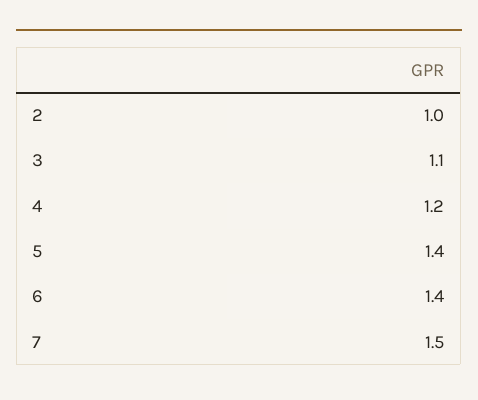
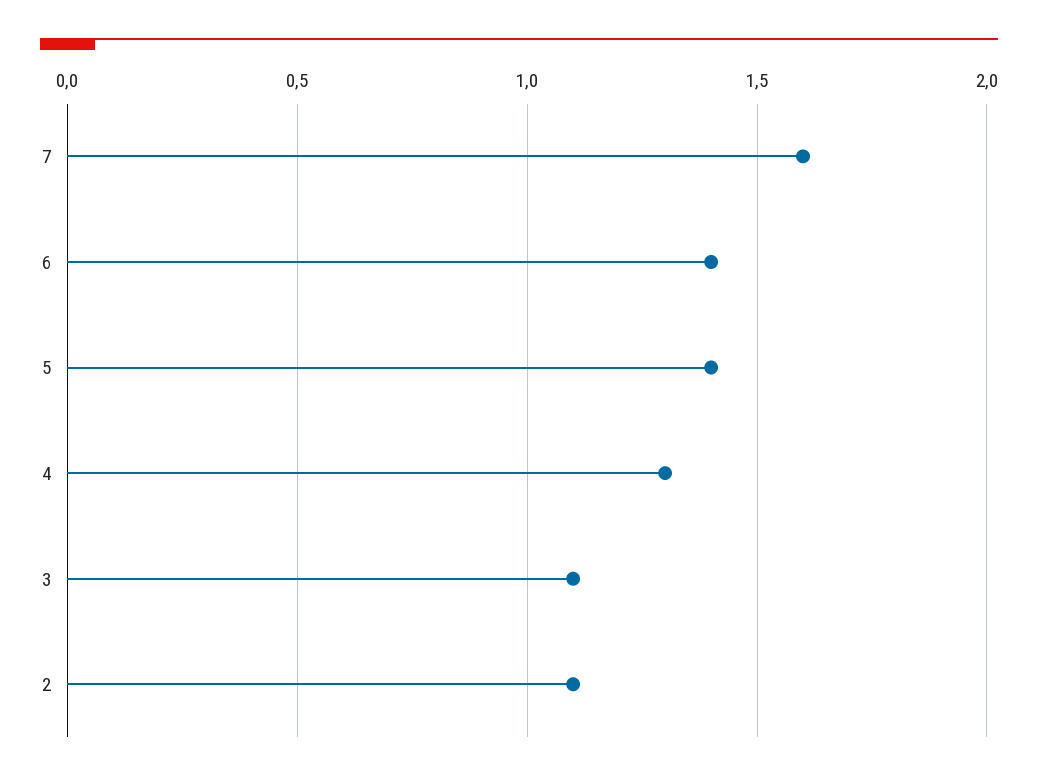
2: 1 -> 1.1
4: 1.2 -> 1.3
7: 1.5 -> 1.6

